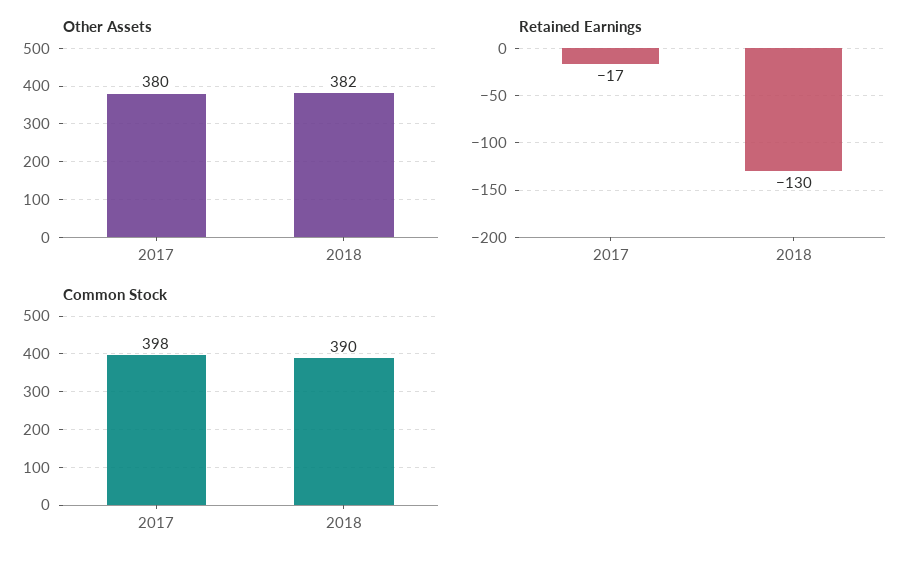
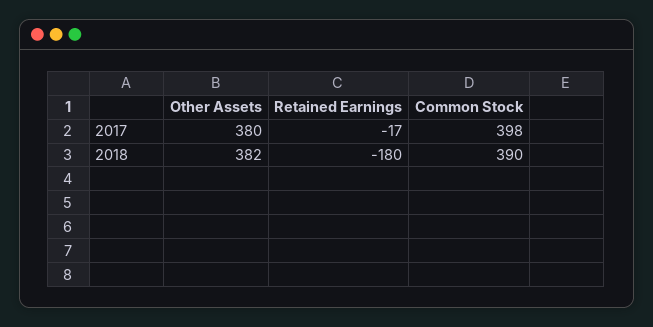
Retained Earnings, 2018: -130 -> -180

